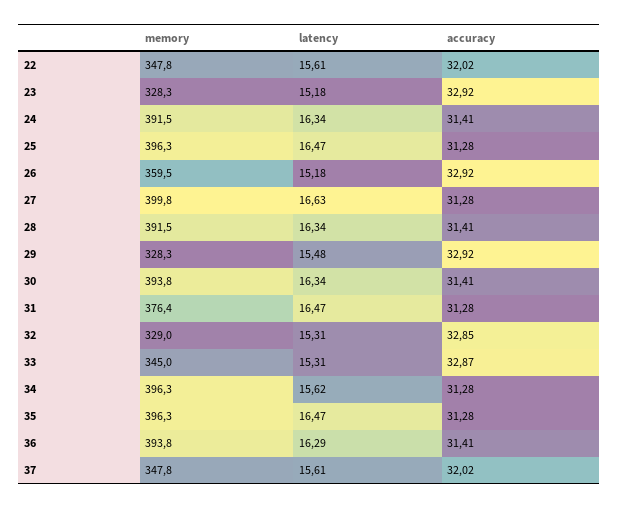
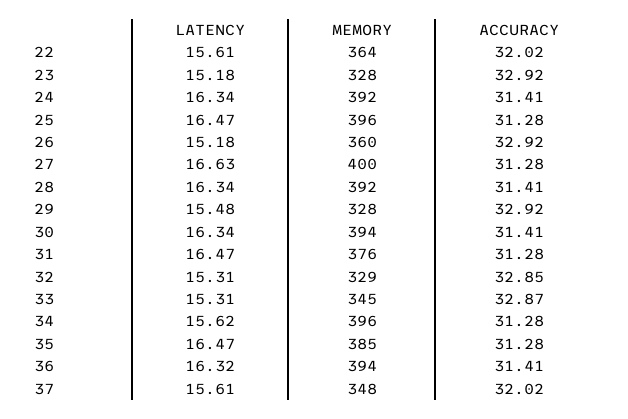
memory, 22: 347.8 -> 364
memory, 35: 396.3 -> 385
latency, 36: 16.29 -> 16.32

